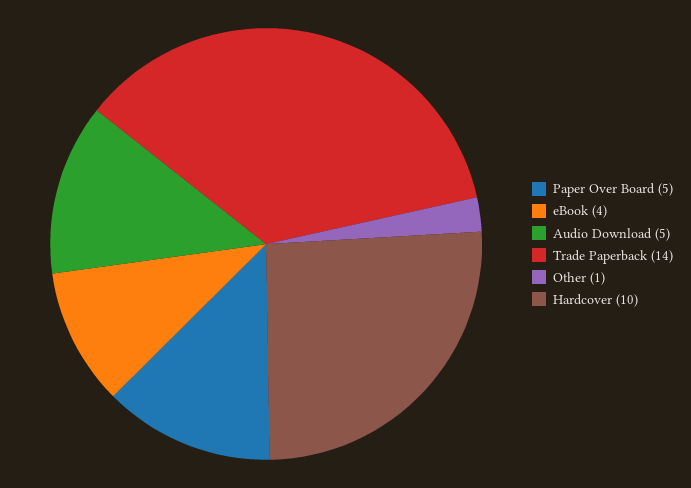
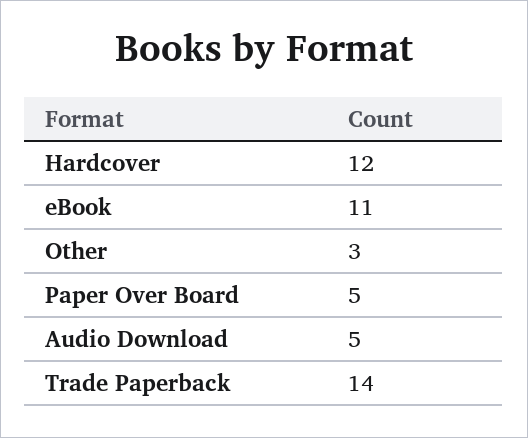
eBook: 4 -> 11
Other: 1 -> 3
Hardcover: 10 -> 12

